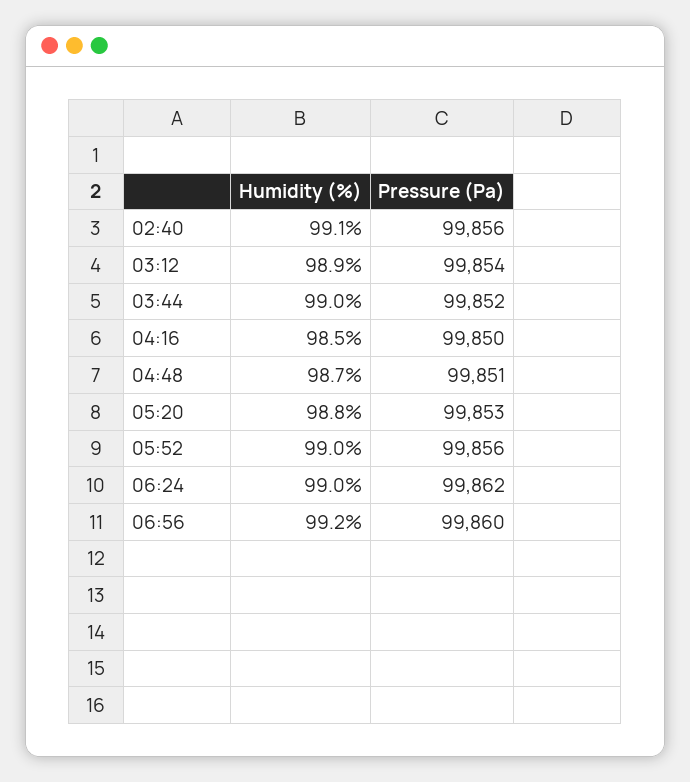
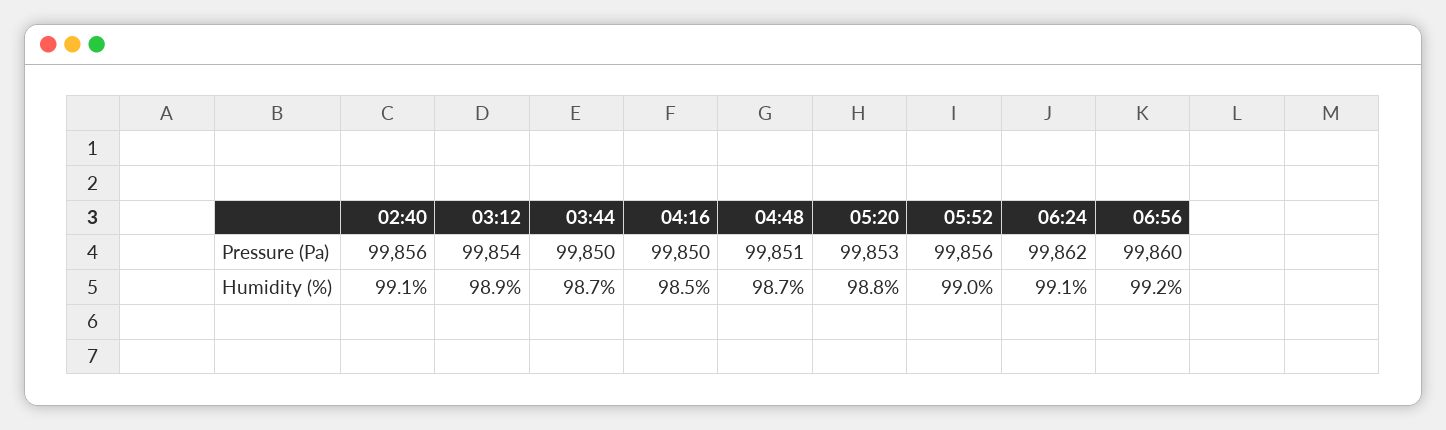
Humidity (%), 03:44: 99 -> 98.7
Pressure (Pa), 03:44: 99852 -> 99850
Humidity (%), 06:24: 99 -> 99.1

